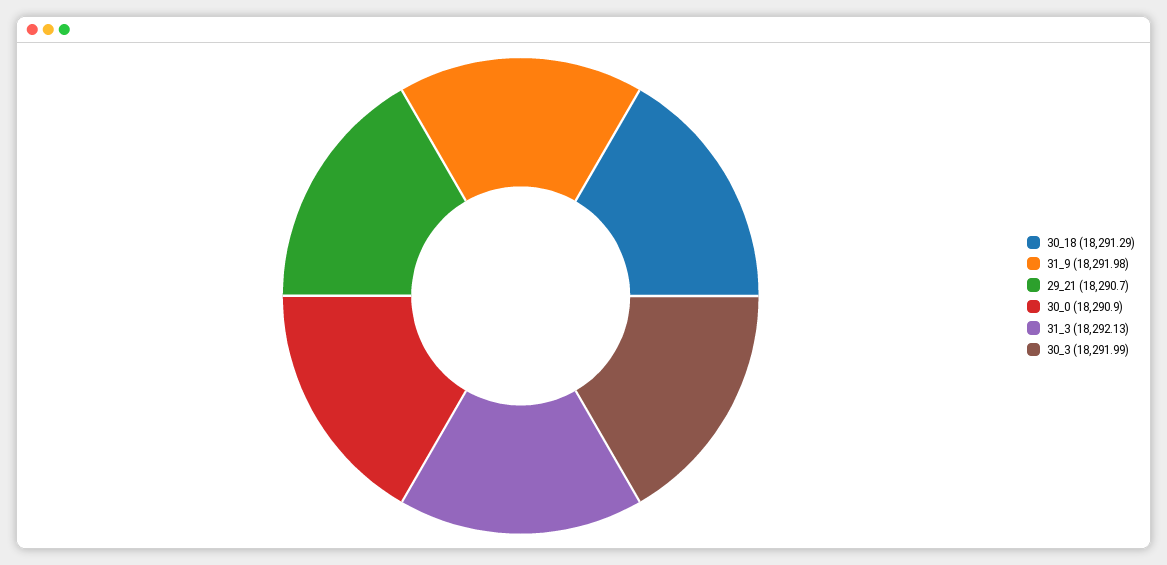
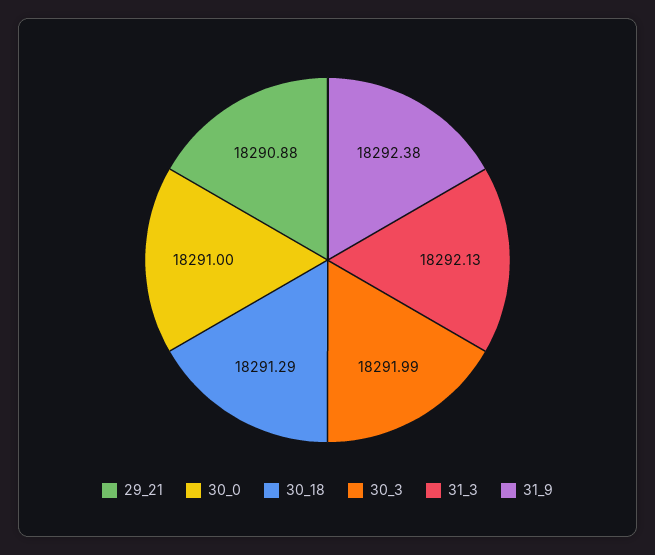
31_9: 18291.98 -> 18292.38
29_21: 18290.7 -> 18290.88
30_0: 18290.9 -> 18291

